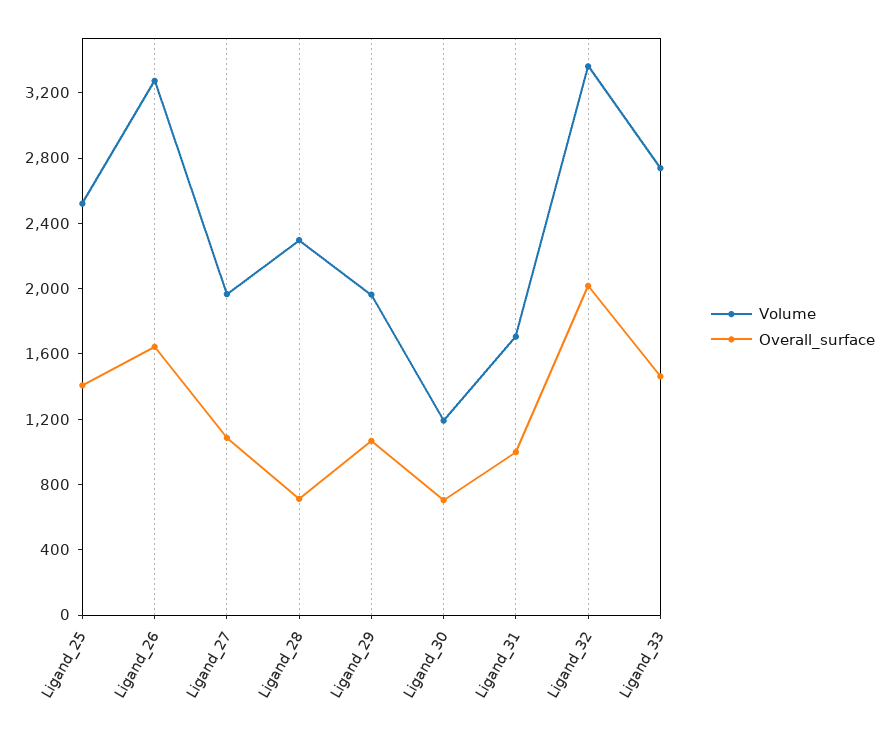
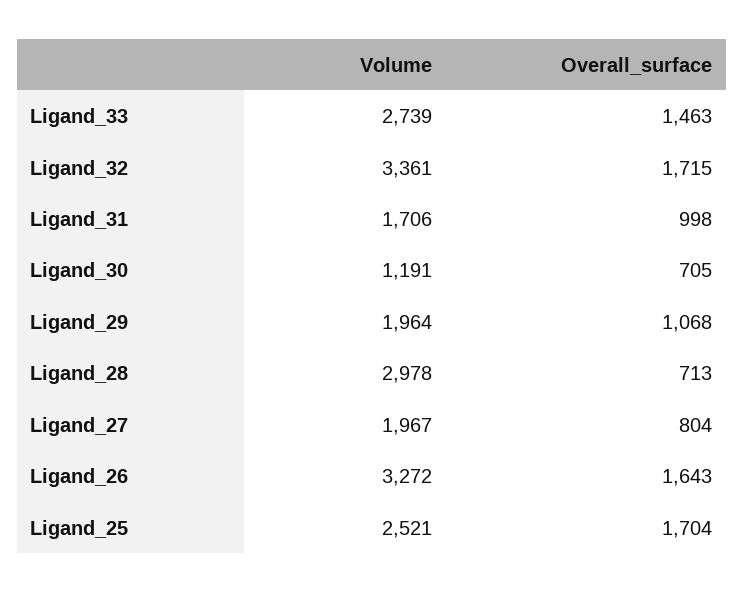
Overall_surface, Ligand_25: 1400 -> 1704
Overall_surface, Ligand_27: 1100 -> 804
Volume, Ligand_28: 2300 -> 2978
Overall_surface, Ligand_32: 2000 -> 1715

